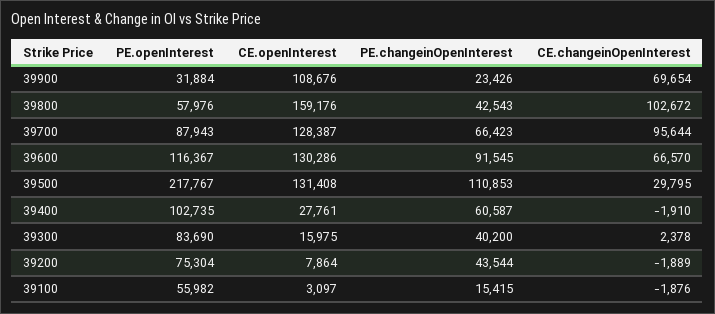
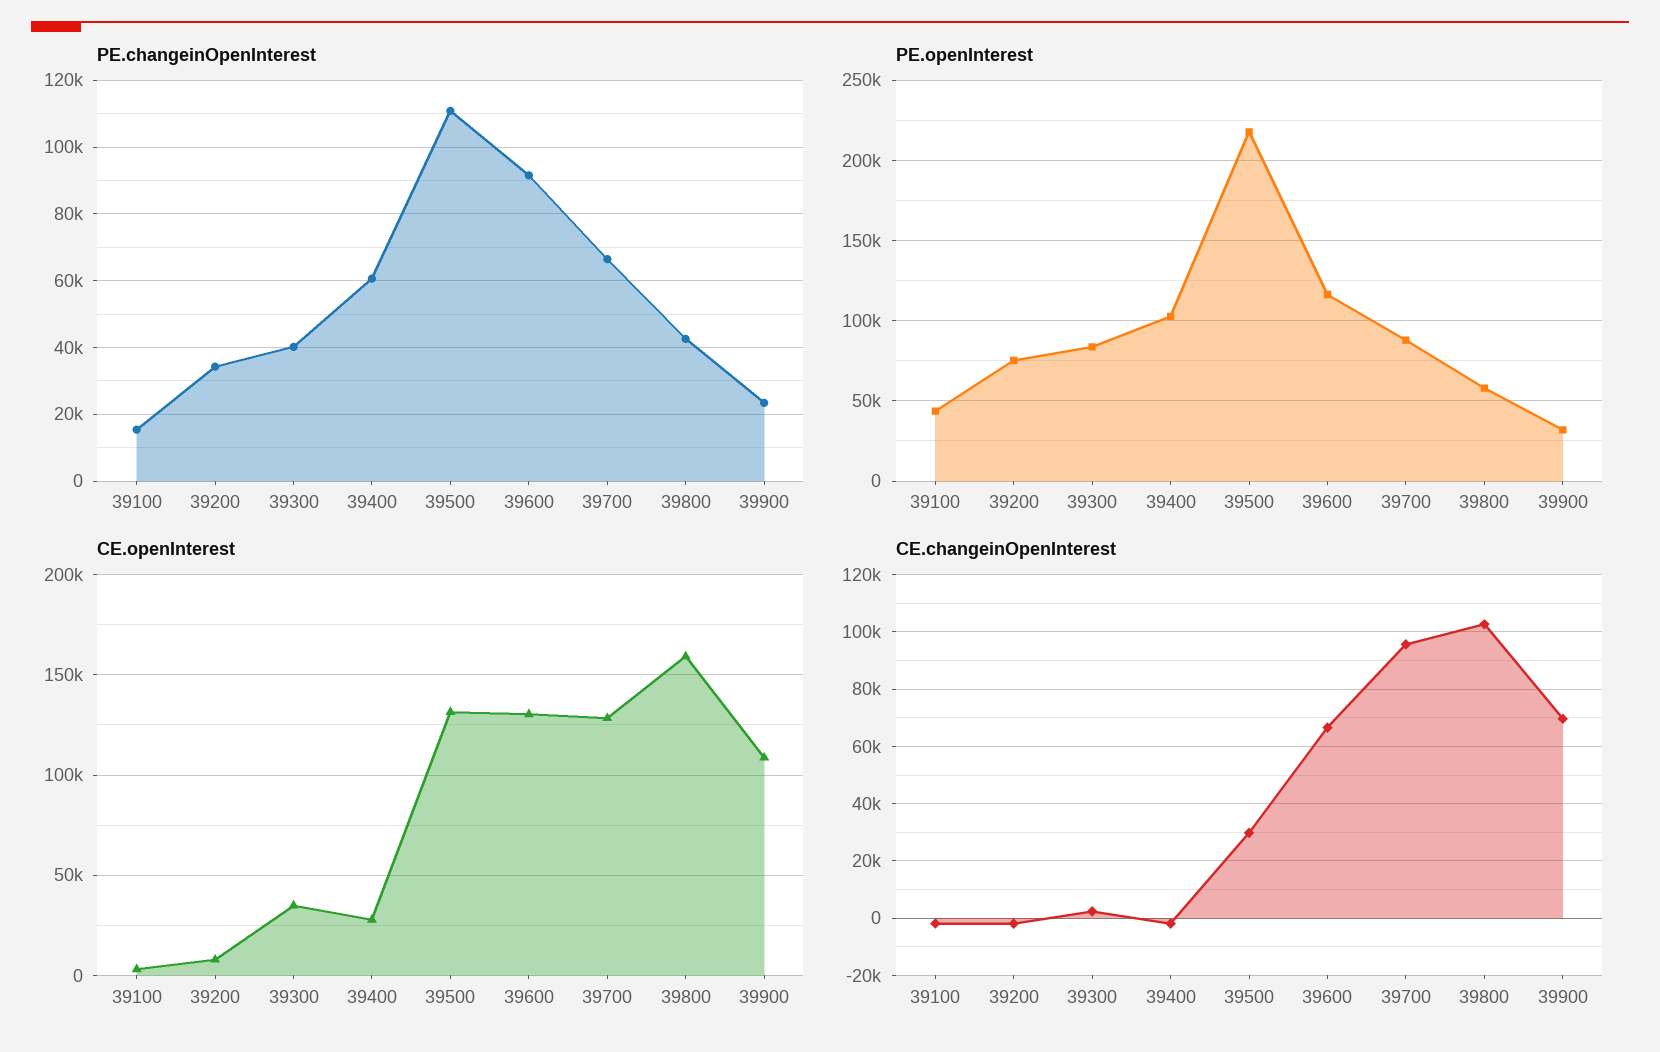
CE.openInterest, 39300: 15975 -> 35000
PE.changeinOpenInterest, 39200: 43544 -> 34000
PE.openInterest, 39100: 55982 -> 45000

